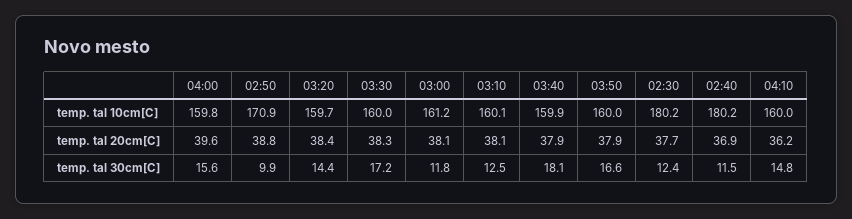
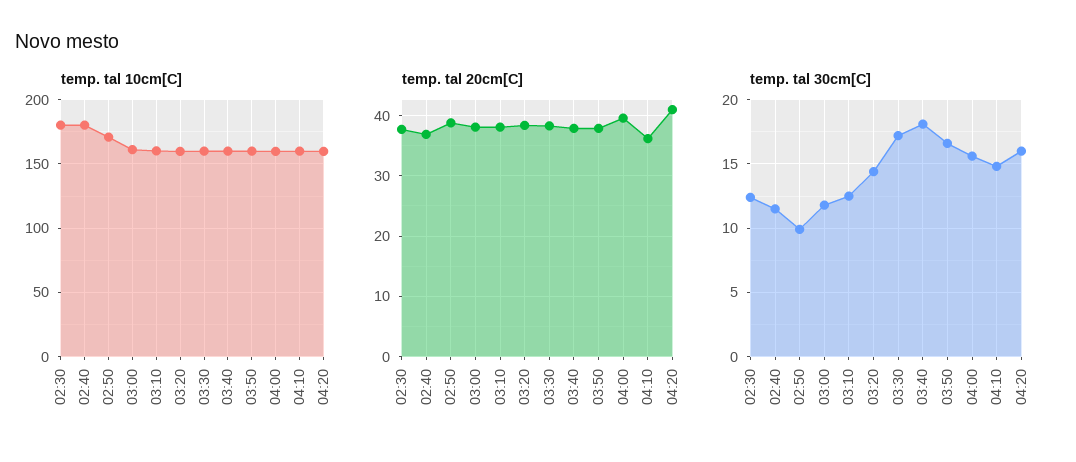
temp. tal 10cm[C], 04:20: none -> 160
temp. tal 20cm[C], 04:20: none -> 41
temp. tal 30cm[C], 04:20: none -> 16

